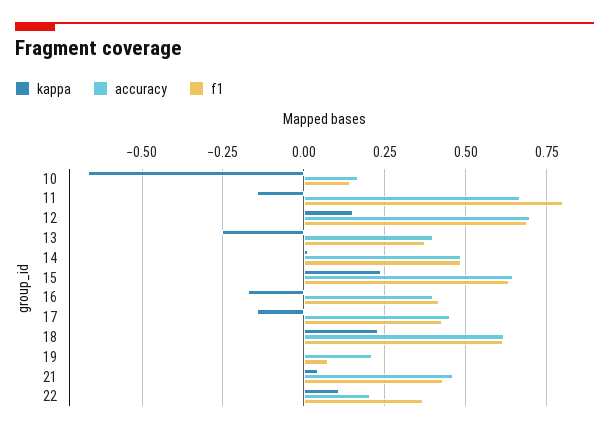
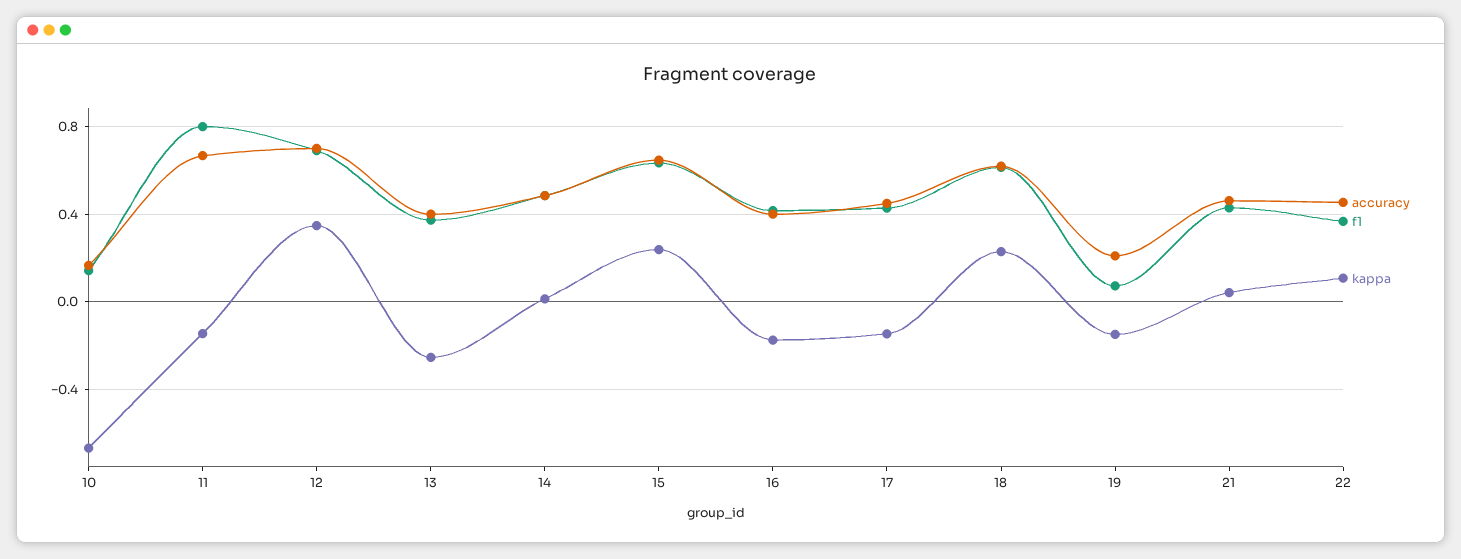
kappa, 12: 0.15 -> 0.35
kappa, 19: 0 -> -0.15
accuracy, 22: 0.2 -> 0.45

